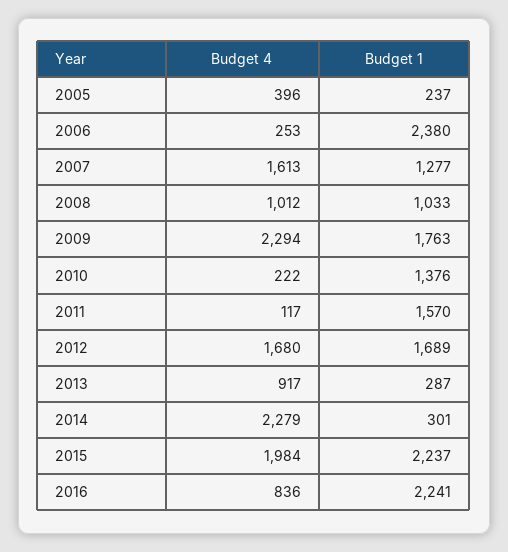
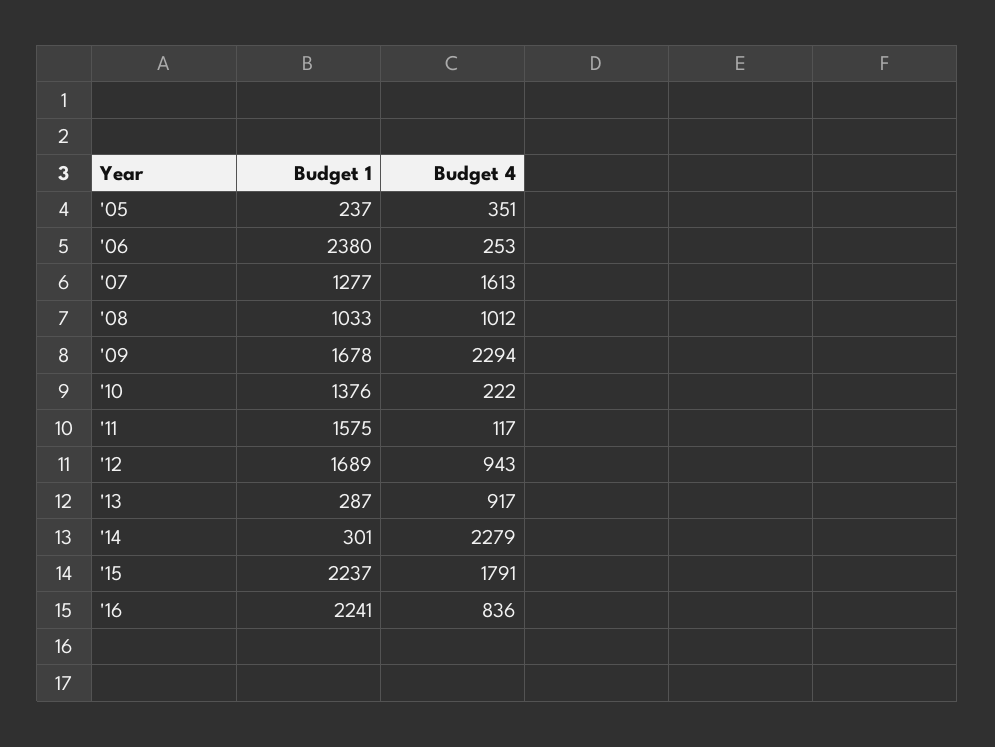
Budget 4, 2005: 396 -> 351
Budget 1, 2009: 1763 -> 1678
Budget 1, 2011: 1570 -> 1575
Budget 4, 2012: 1680 -> 943
Budget 4, 2015: 1984 -> 1791

